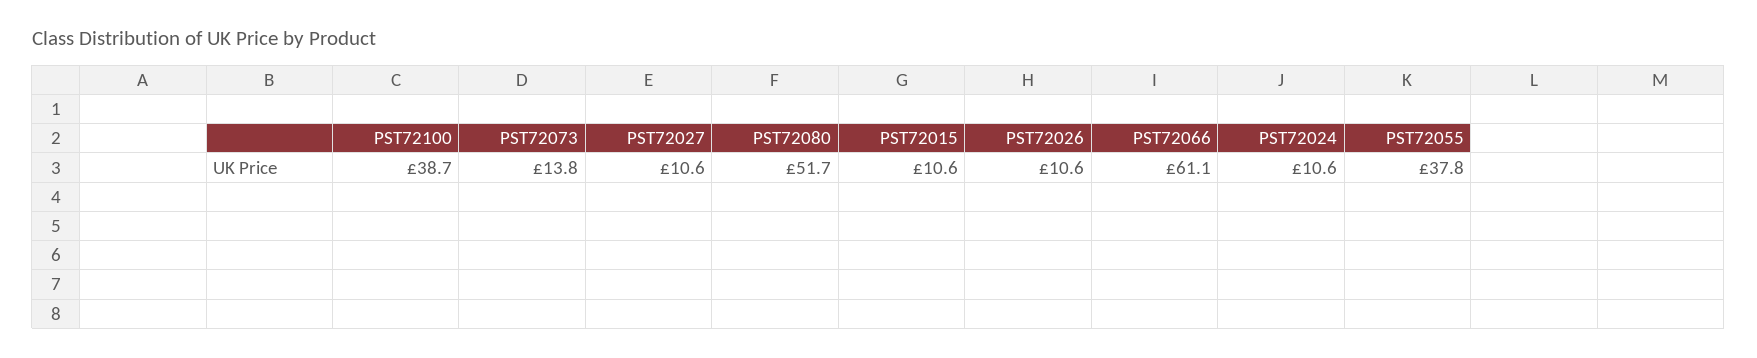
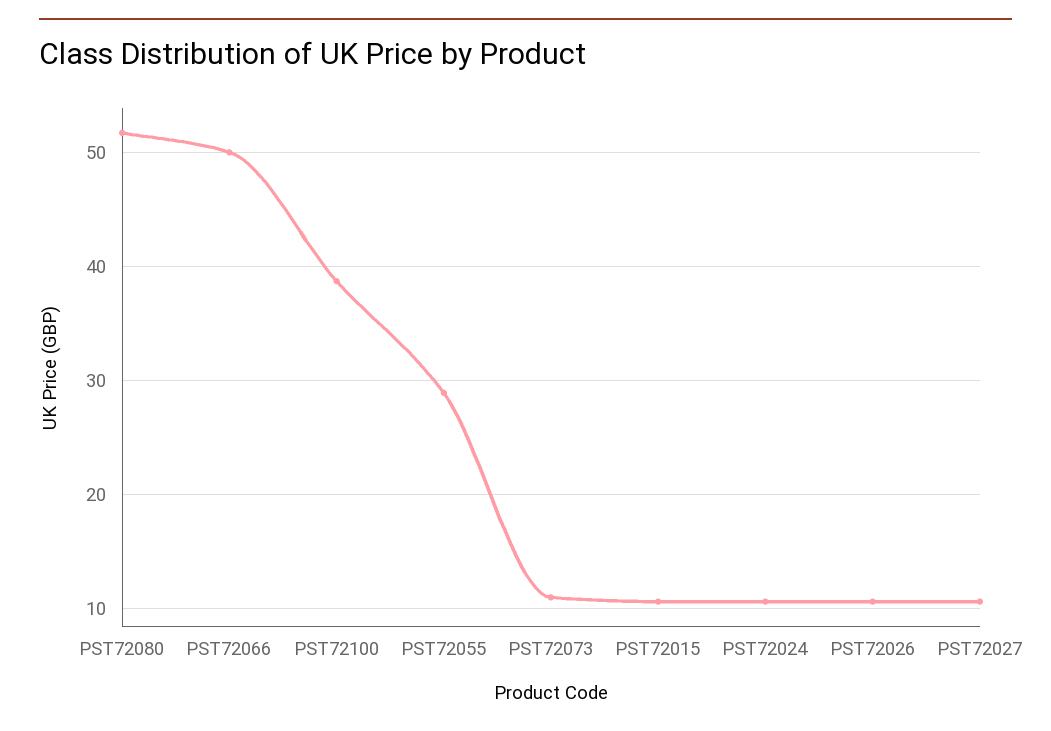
PST72073: 13.8 -> 11
PST72066: 61.1 -> 50
PST72055: 37.8 -> 29

